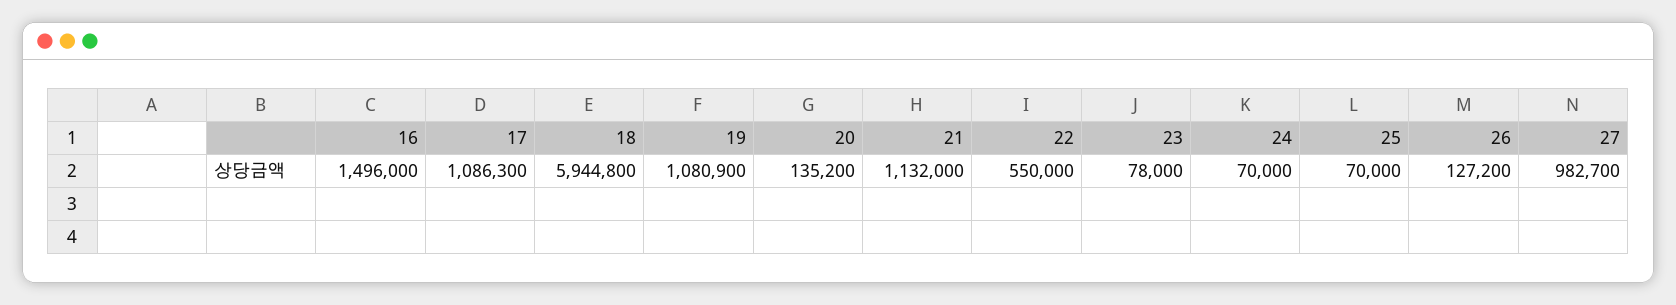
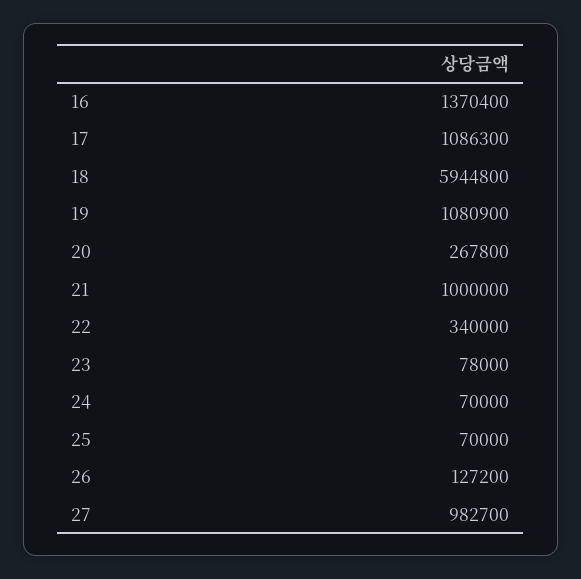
16: 1496000 -> 1370400
20: 135200 -> 267800
21: 1132000 -> 1000000
22: 550000 -> 340000

